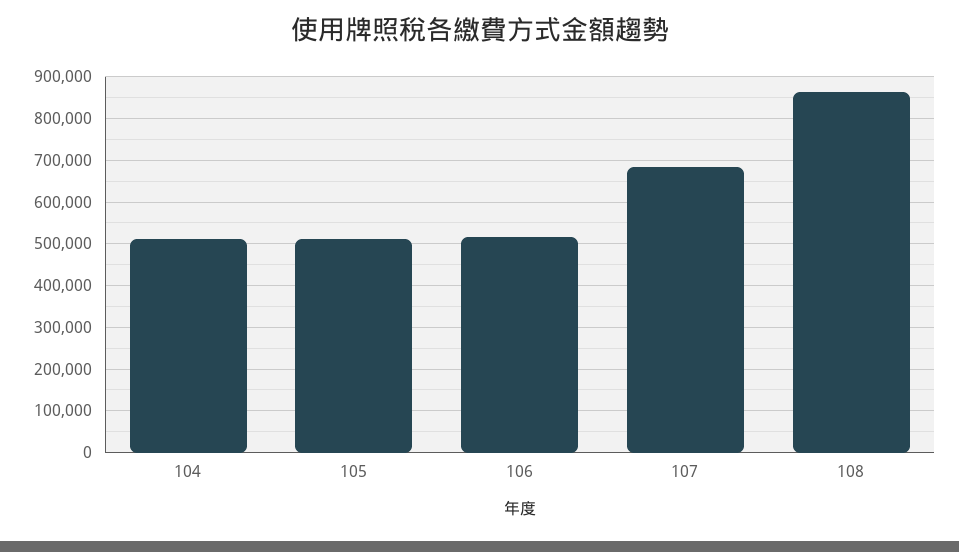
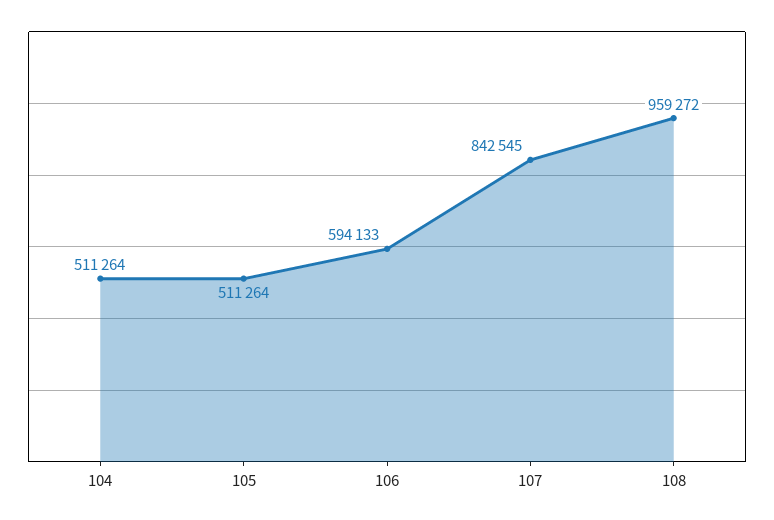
106: 520000 -> 594133
107: 680000 -> 842545
108: 860000 -> 959272

